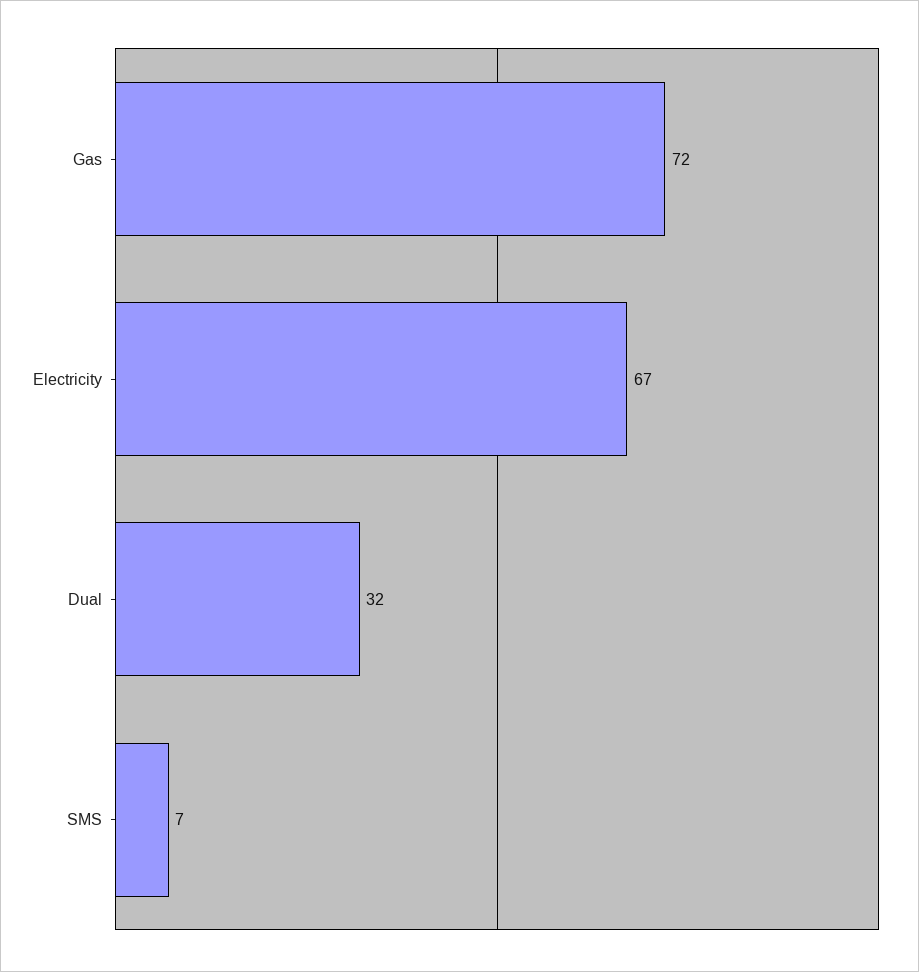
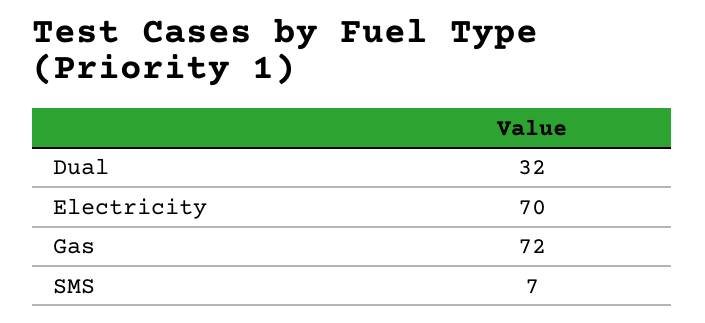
Electricity: 67 -> 70

